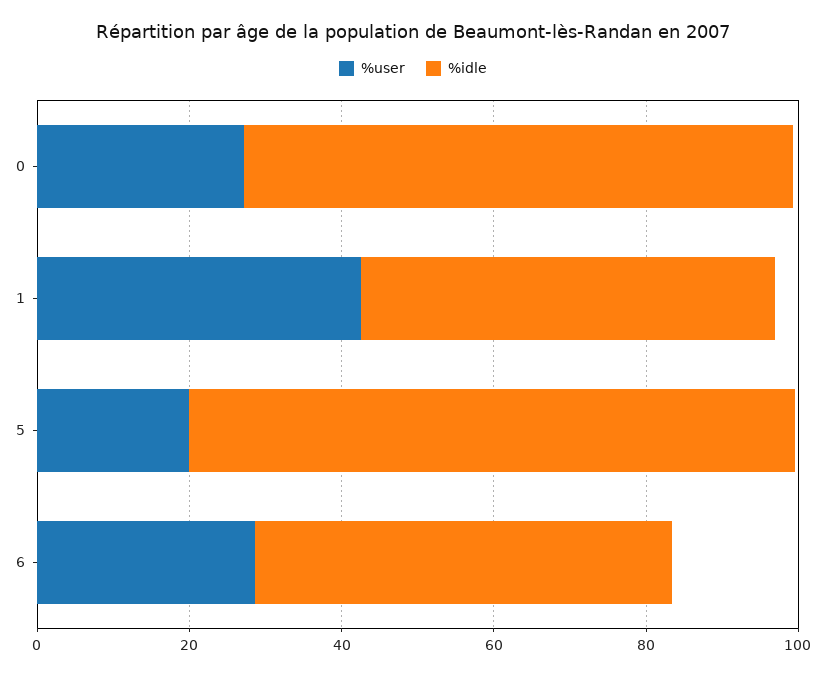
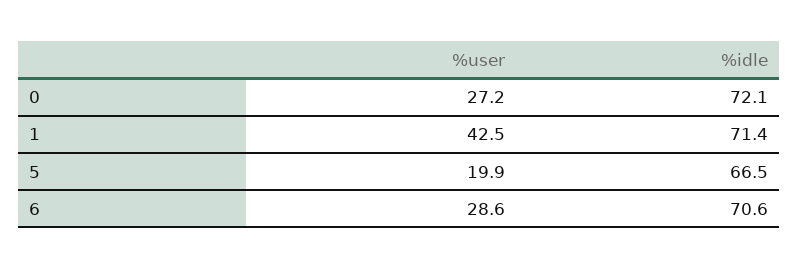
%idle, 1: 55 -> 71.4
%idle, 5: 80 -> 66.5
%idle, 6: 55 -> 70.6

